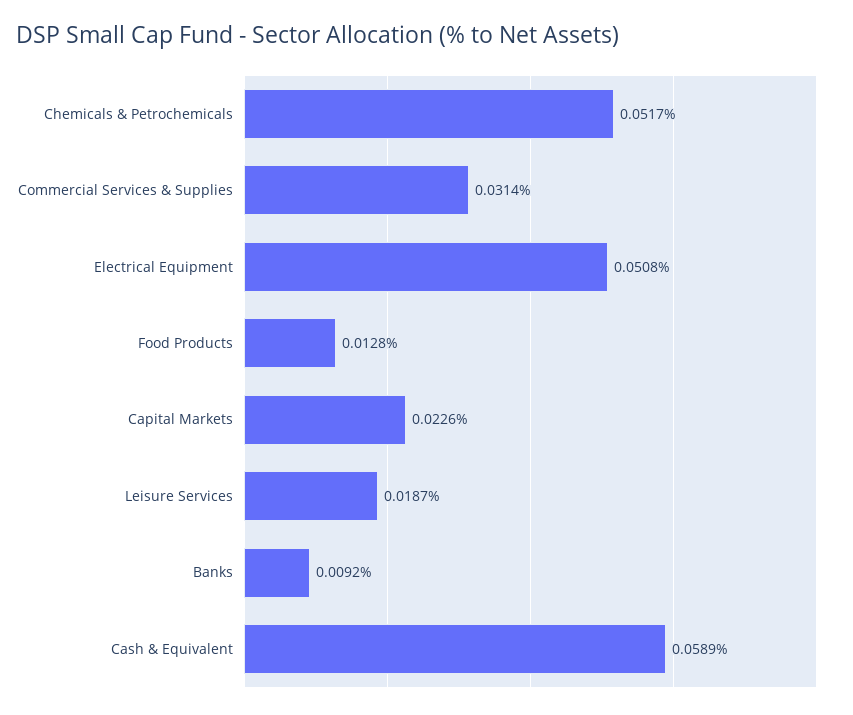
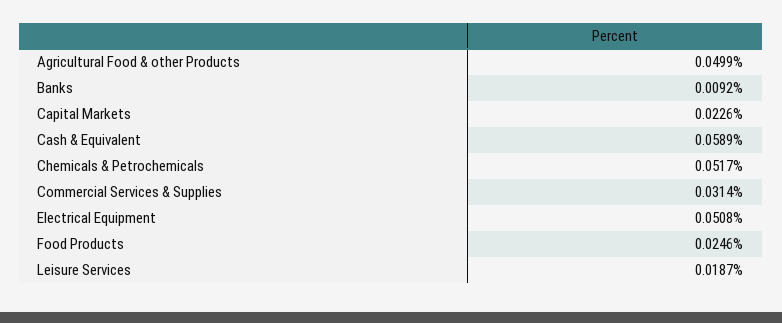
Food Products: 0.0128 -> 0.0246
Agricultural Food & other Products: none -> 0.0499

